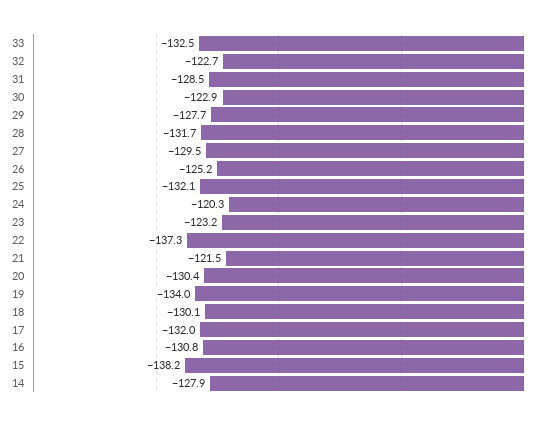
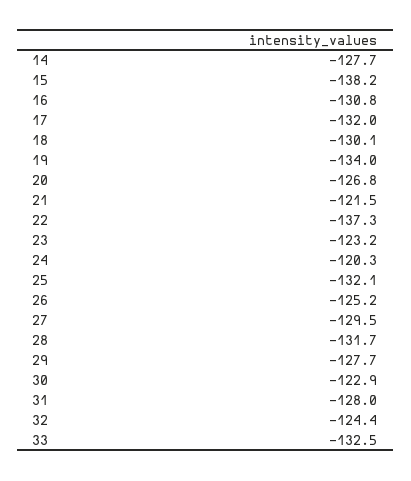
32: -122.7 -> -124.4
31: -128.5 -> -128
20: -130.4 -> -126.8
14: -127.9 -> -127.7

